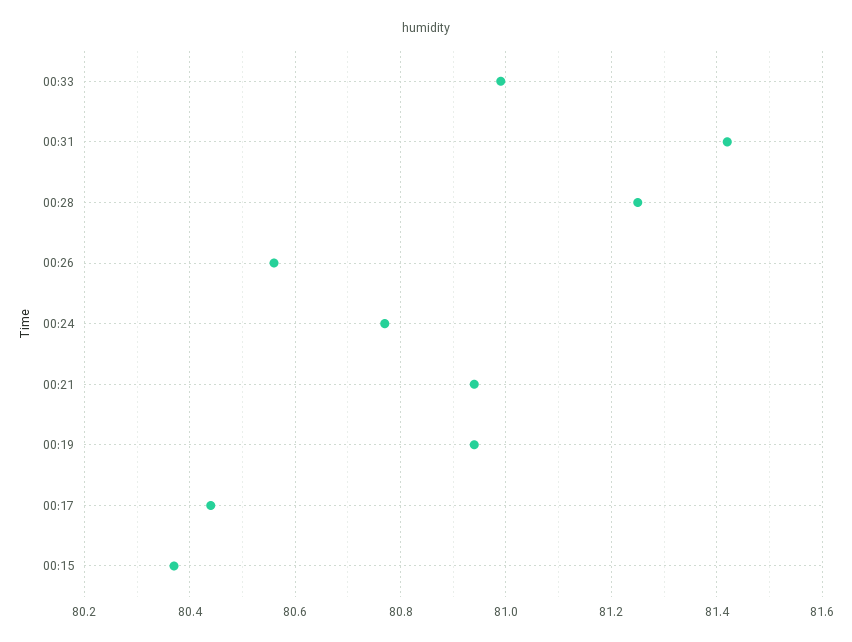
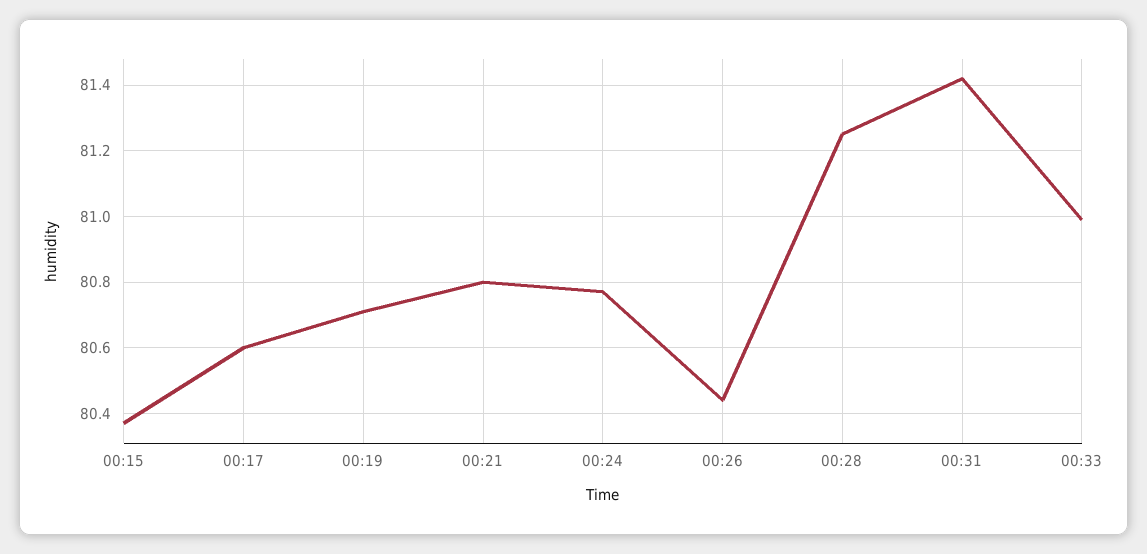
00:26: 80.55 -> 80.45
00:21: 80.95 -> 80.8
00:19: 80.95 -> 80.7
00:17: 80.45 -> 80.6

